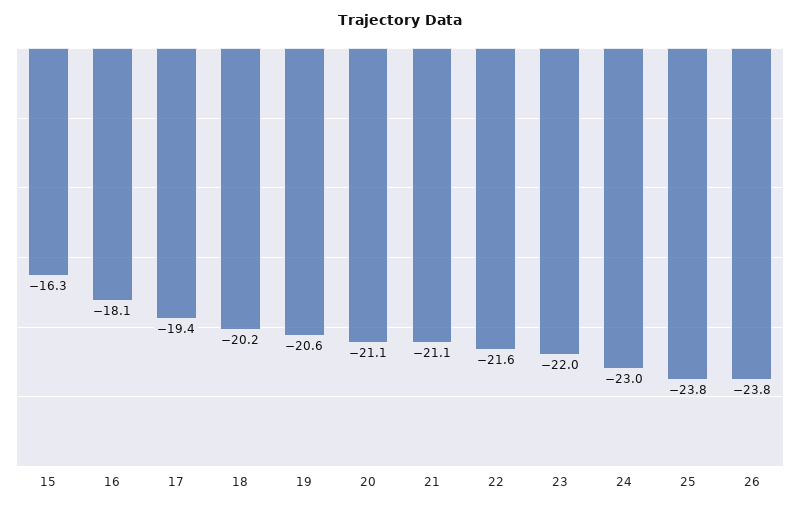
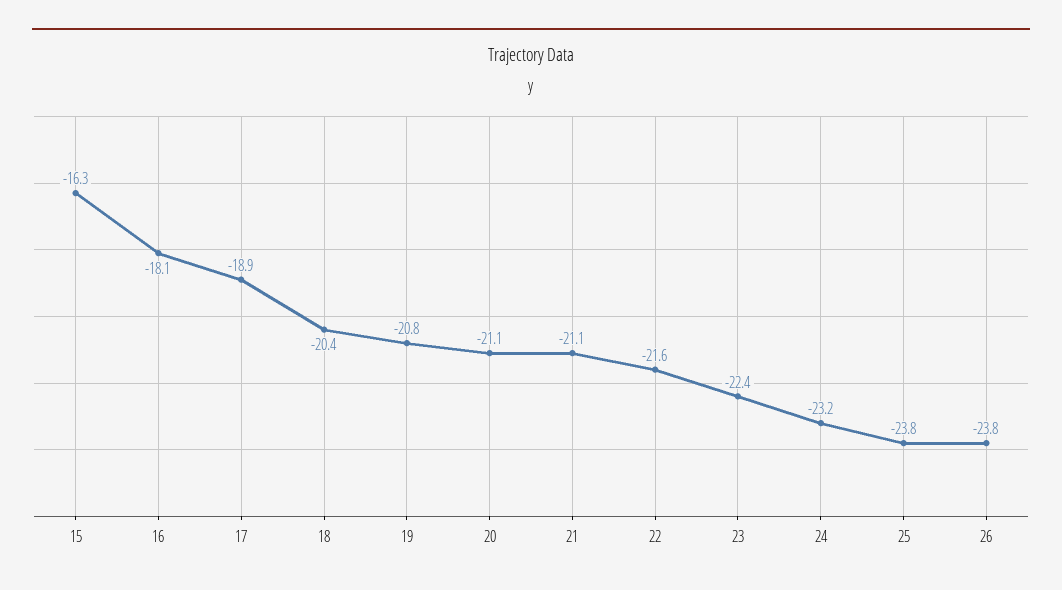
17: -19.4 -> -18.9
18: -20.2 -> -20.4
19: -20.6 -> -20.8
23: -22 -> -22.4
24: -23 -> -23.2

